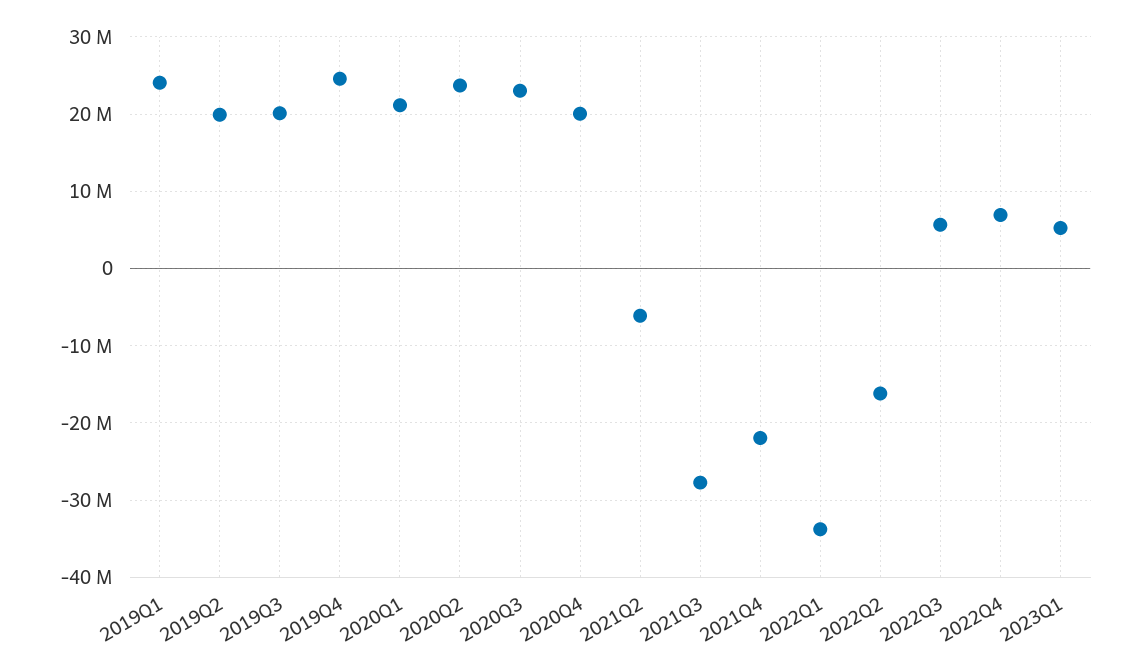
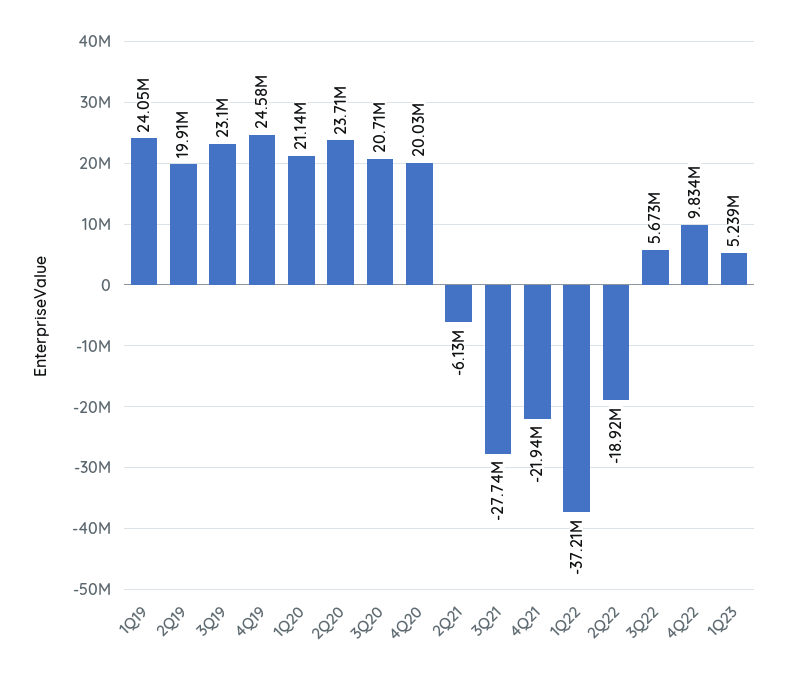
2019Q3: 20000000 -> 23100000
2020Q3: 23000000 -> 20710000
2022Q1: -34000000 -> -37210000
2022Q2: -16000000 -> -18920000
2022Q4: 7000000 -> 9834000

